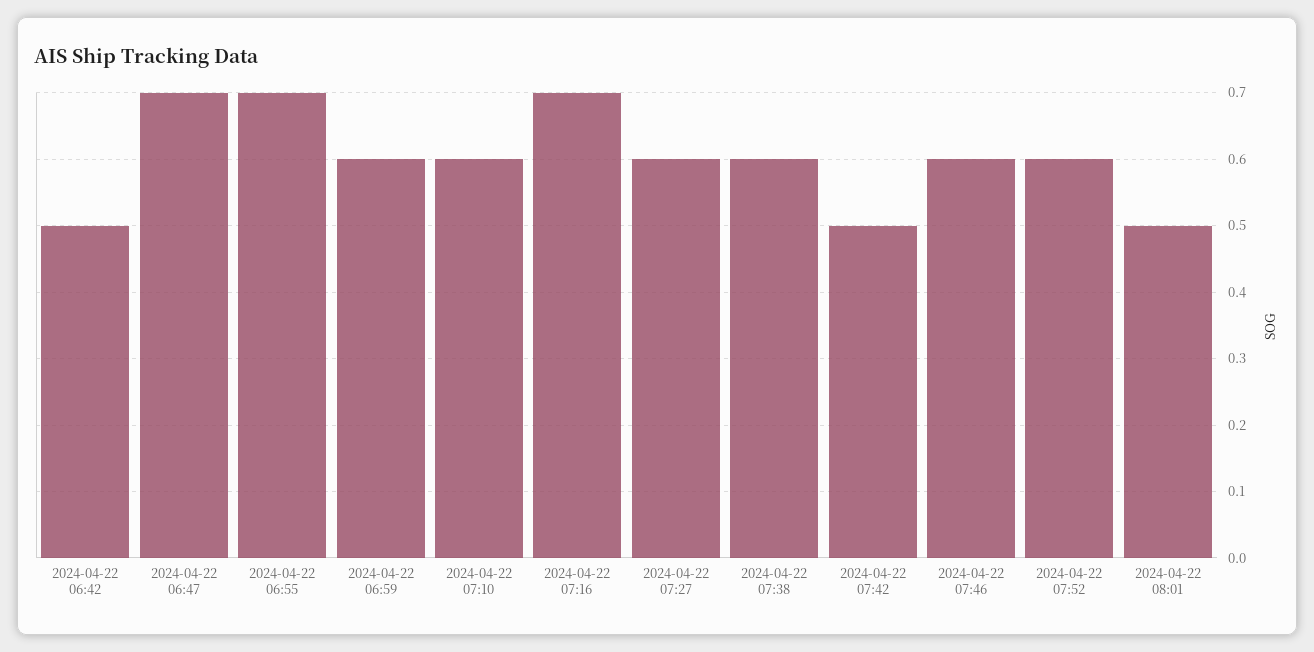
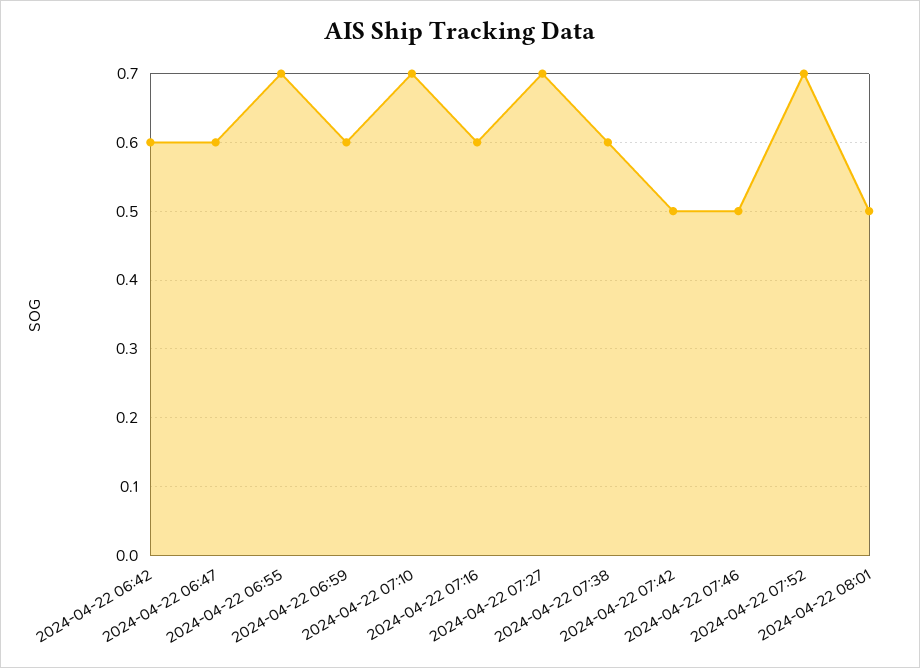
2024-04-22 06:42: 0.5 -> 0.6
2024-04-22 06:47: 0.7 -> 0.6
2024-04-22 07:10: 0.6 -> 0.7
2024-04-22 07:16: 0.7 -> 0.6
2024-04-22 07:27: 0.6 -> 0.7
2024-04-22 07:46: 0.6 -> 0.5
2024-04-22 07:52: 0.6 -> 0.7

